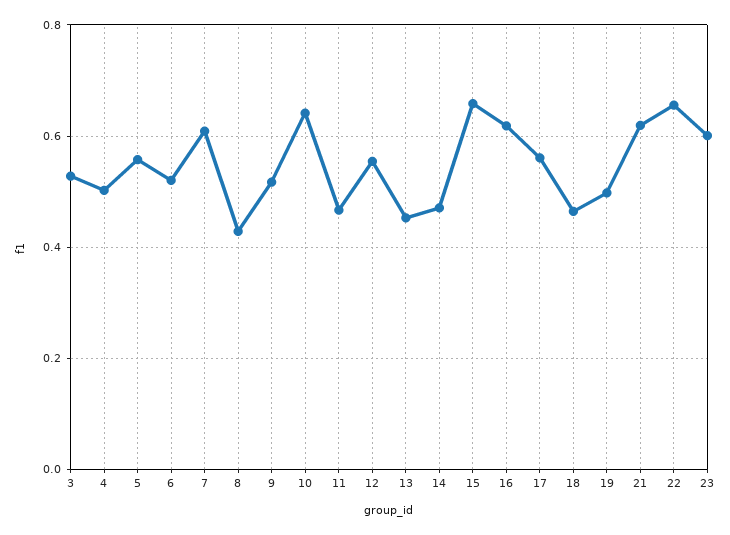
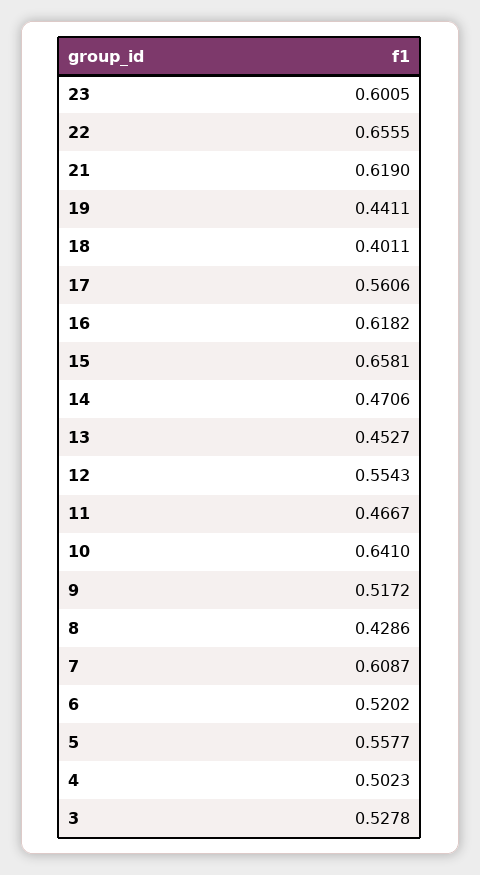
18: 0.46 -> 0.4011
19: 0.5 -> 0.4411

